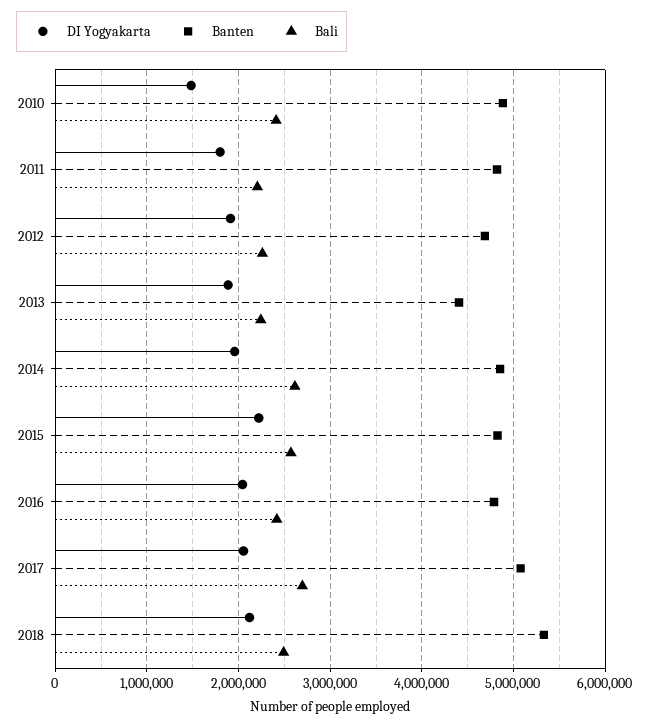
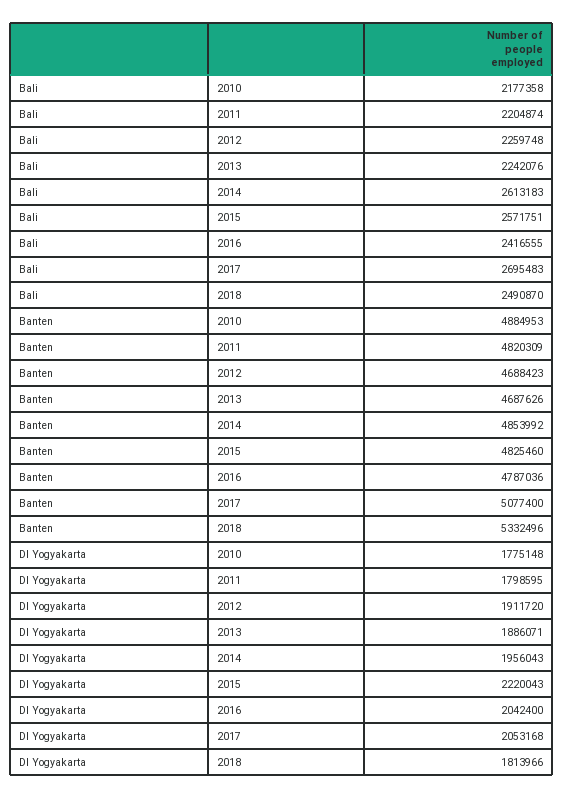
DI Yogyakarta, 2010: 1500000 -> 1775148
Bali, 2010: 2400000 -> 2177358
Banten, 2013: 4400000 -> 4687626
DI Yogyakarta, 2018: 2100000 -> 1813966

